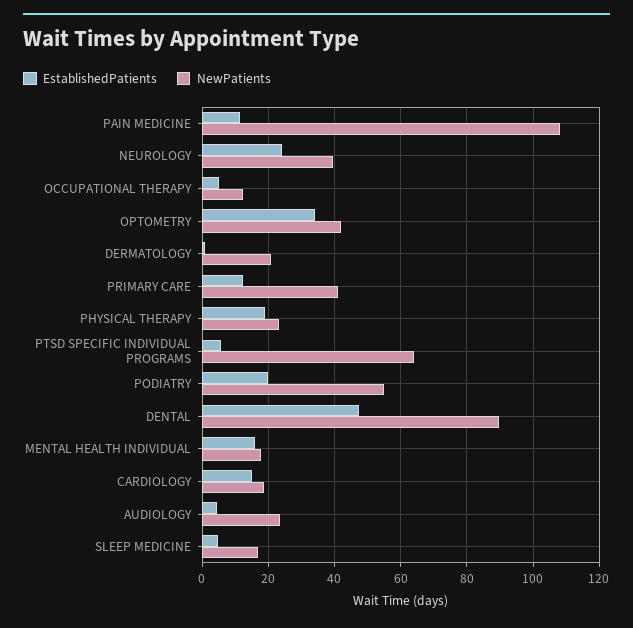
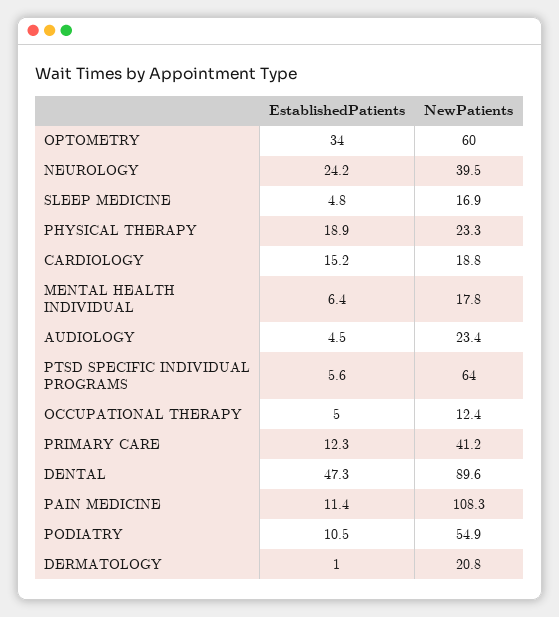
NewPatients, OPTOMETRY: 42 -> 60
EstablishedPatients, PODIATRY: 20 -> 10.5
EstablishedPatients, MENTAL HEALTH INDIVIDUAL: 16 -> 6.4

